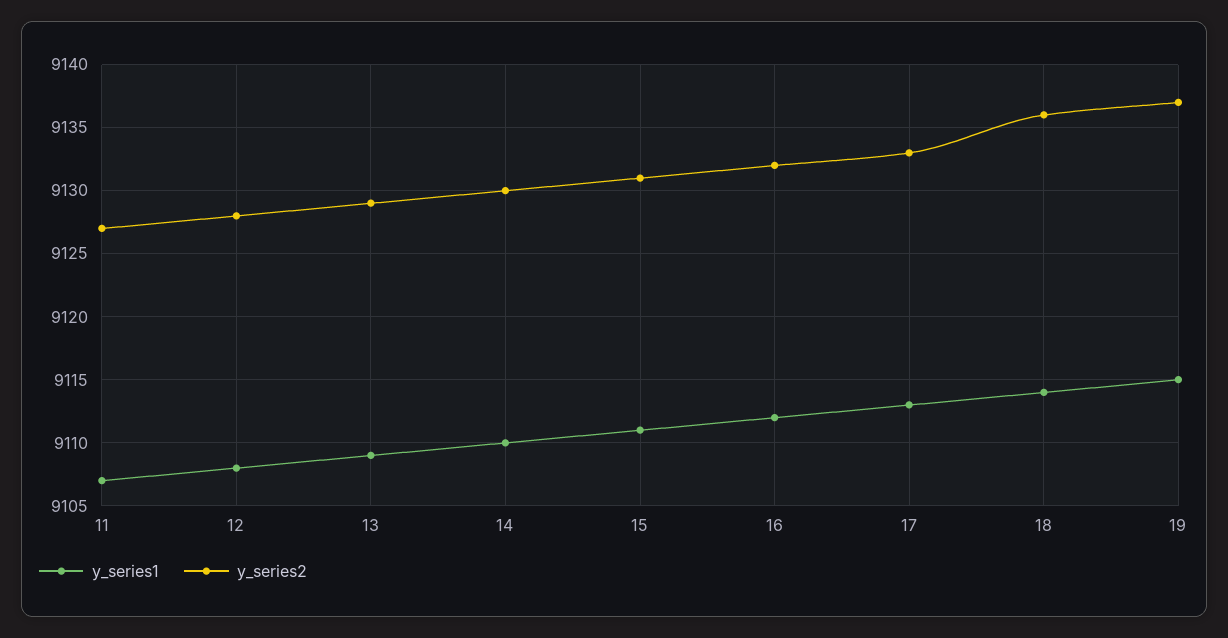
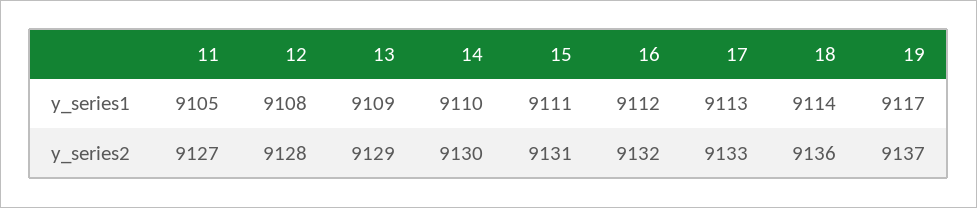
y_series1, 11: 9107 -> 9105
y_series1, 19: 9115 -> 9117

